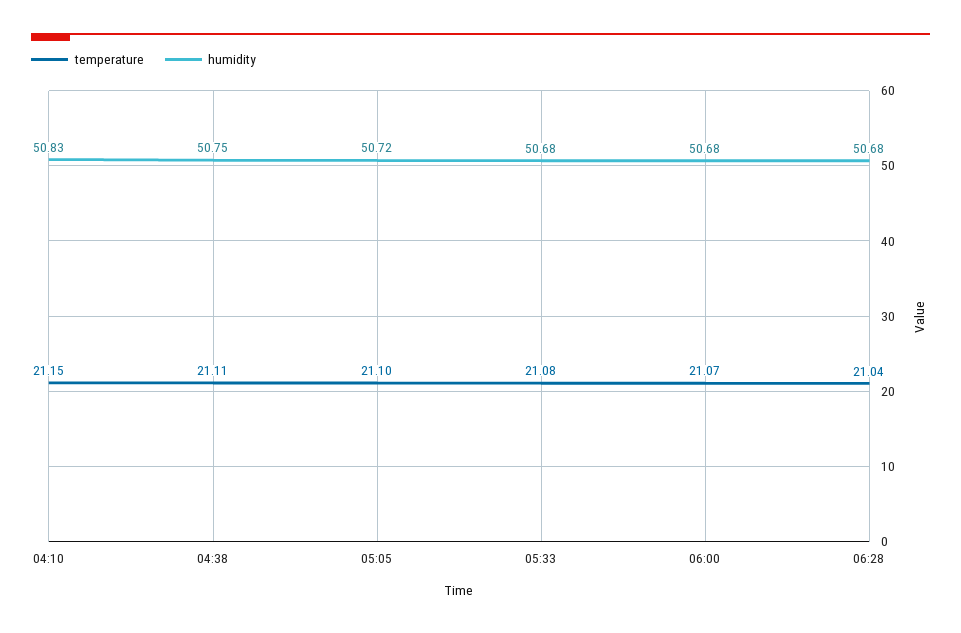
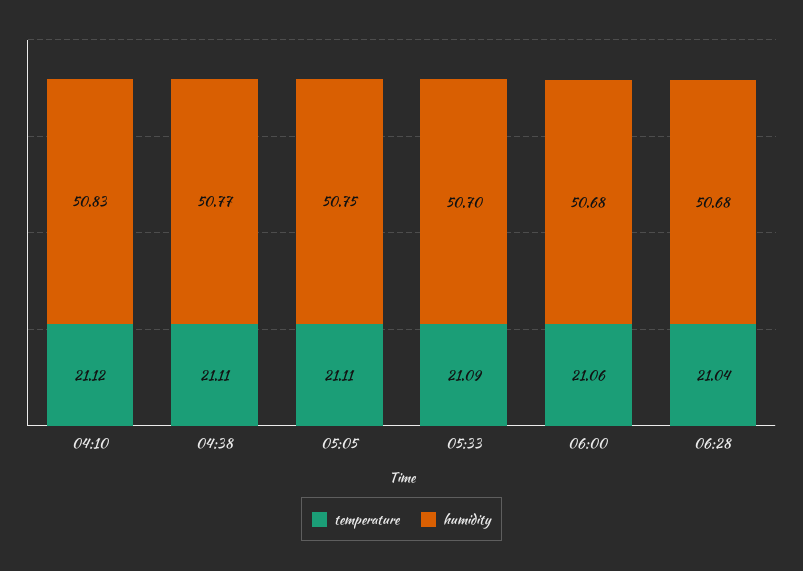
temperature, 04:10: 21.15 -> 21.12
humidity, 04:38: 50.75 -> 50.77
temperature, 05:05: 21.1 -> 21.11
humidity, 05:05: 50.72 -> 50.75
temperature, 05:33: 21.08 -> 21.09
humidity, 05:33: 50.68 -> 50.7
temperature, 06:00: 21.07 -> 21.06

